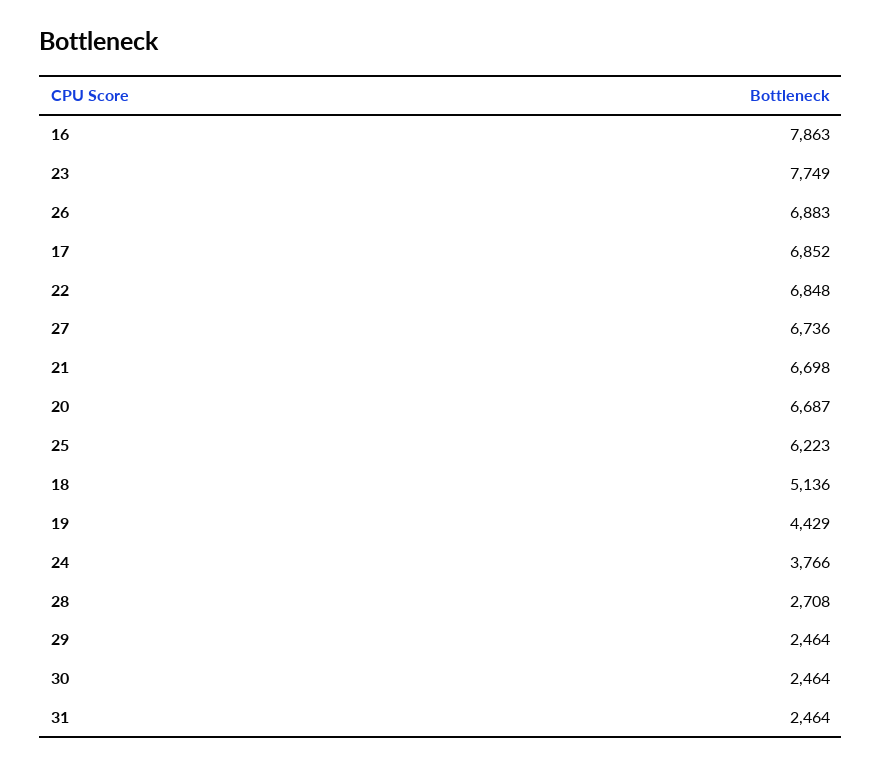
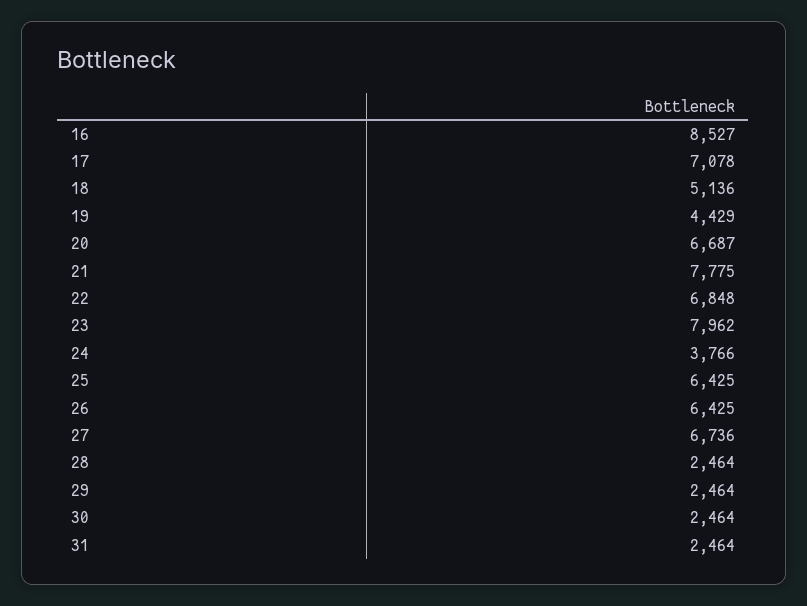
16: 7863 -> 8527
23: 7749 -> 7962
26: 6883 -> 6425
17: 6852 -> 7078
21: 6698 -> 7775
25: 6223 -> 6425
28: 2708 -> 2464

